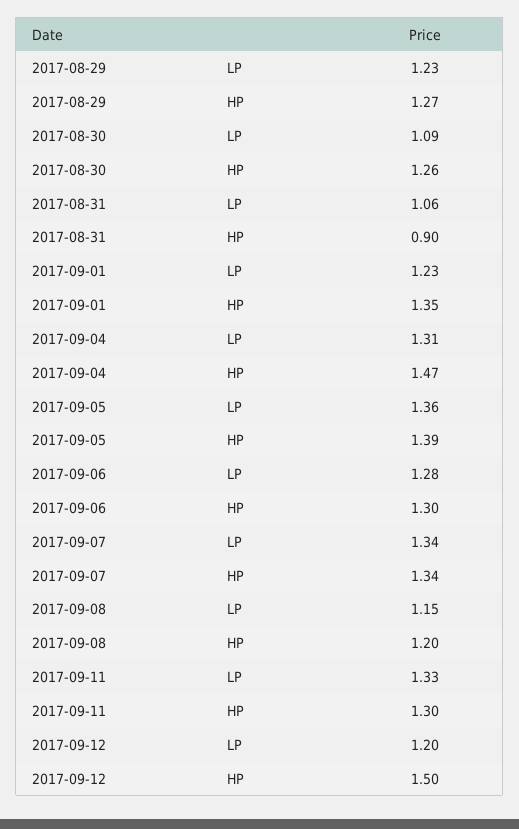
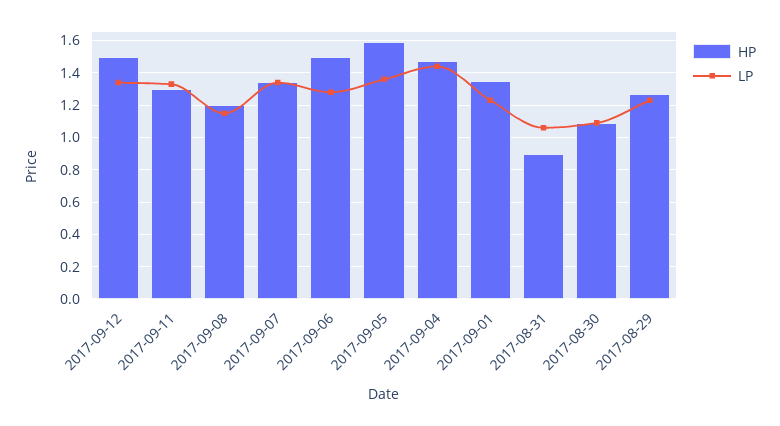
HP, 2017-08-30: 1.26 -> 1.1
LP, 2017-09-04: 1.31 -> 1.45
HP, 2017-09-05: 1.39 -> 1.6
HP, 2017-09-06: 1.3 -> 1.5
LP, 2017-09-12: 1.2 -> 1.35

